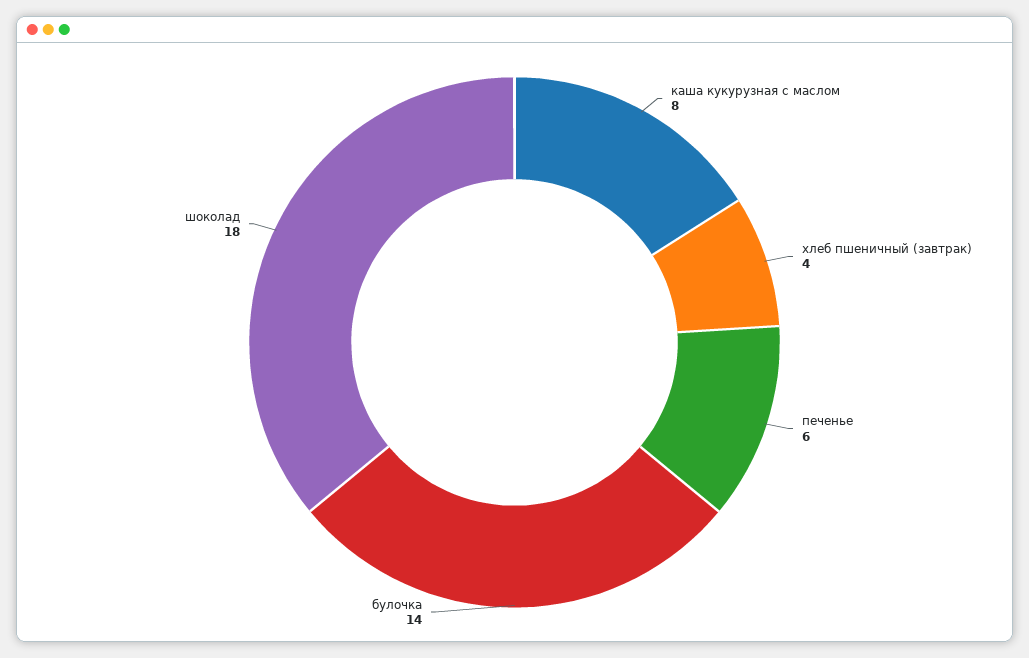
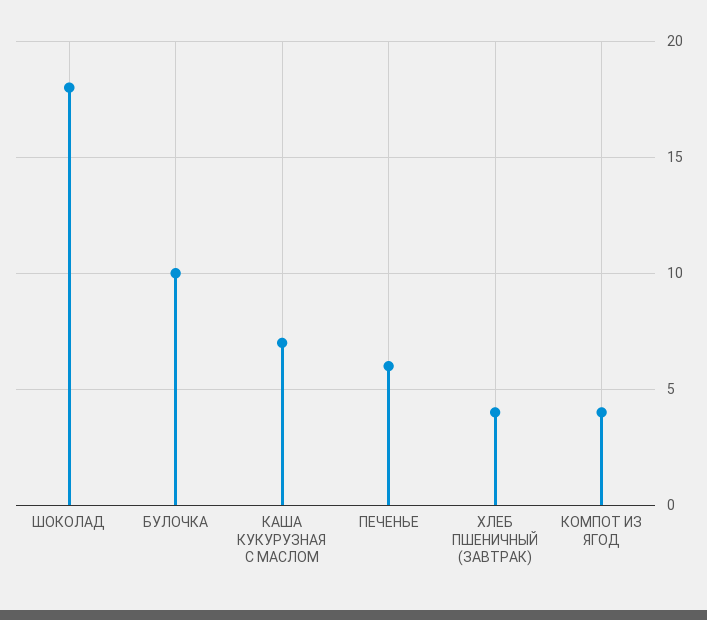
каша кукурузная с маслом: 8 -> 7
булочка: 14 -> 10
КОМПОТ ИЗ ЯГОД: none -> 4

